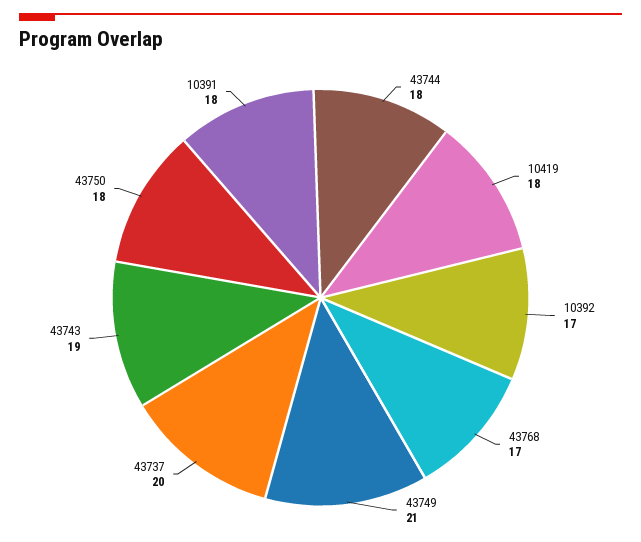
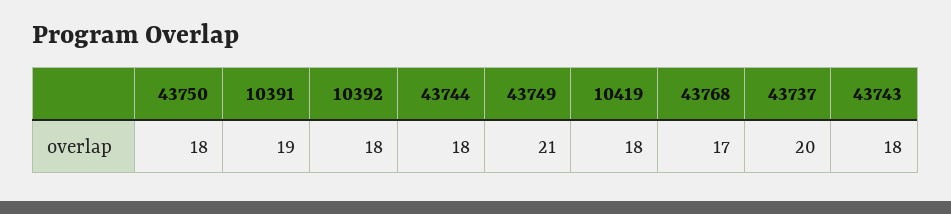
10392: 17 -> 18
43743: 19 -> 18
10391: 18 -> 19

